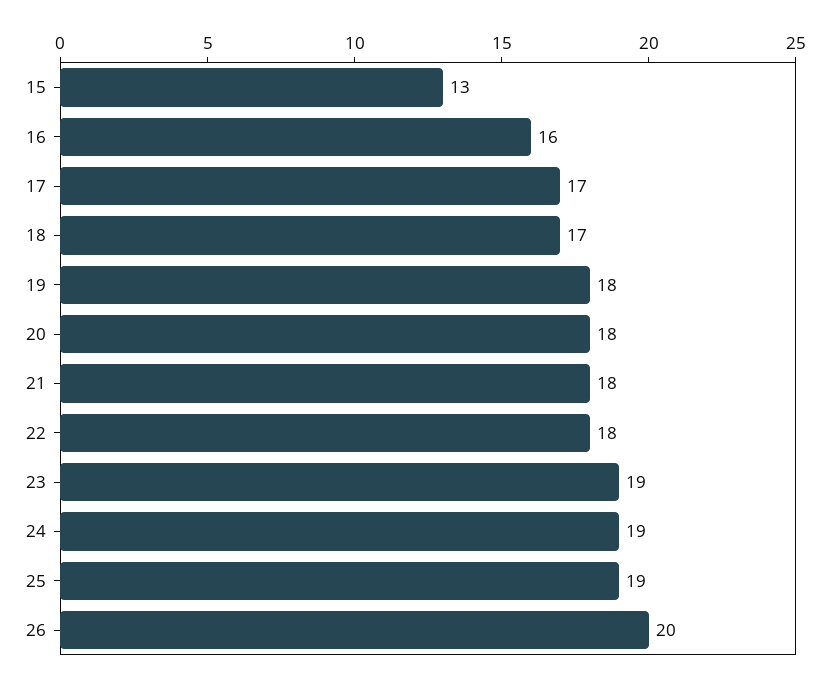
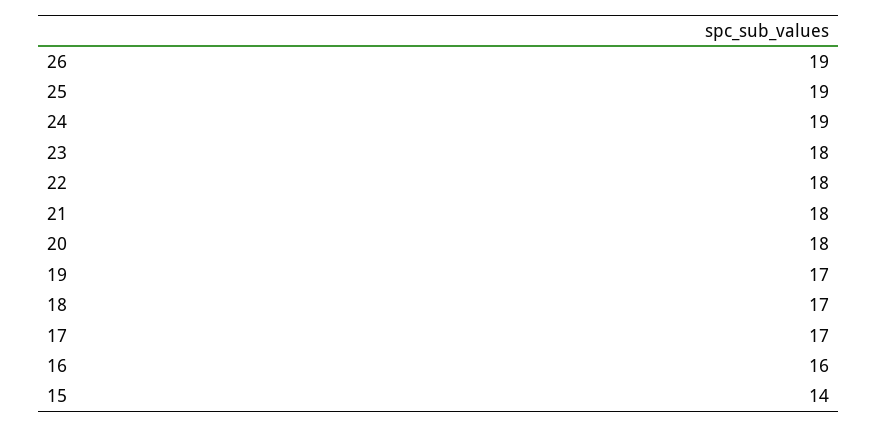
15: 13 -> 14
19: 18 -> 17
23: 19 -> 18
26: 20 -> 19

